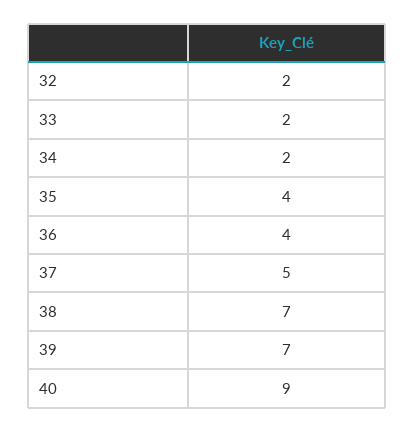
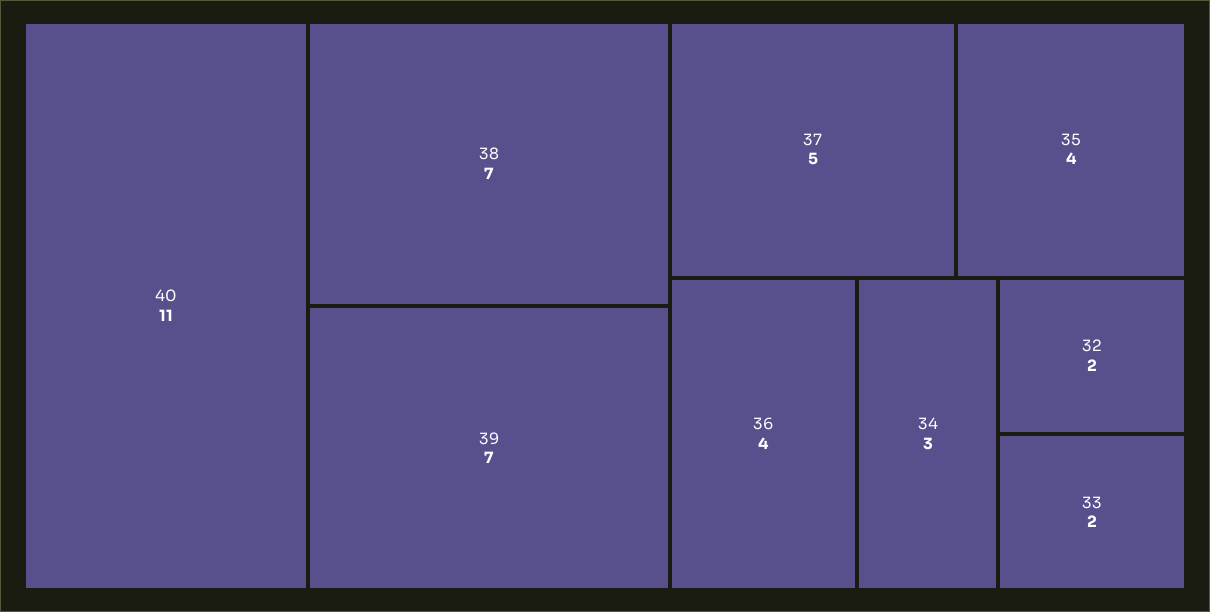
34: 2 -> 3
40: 9 -> 11

